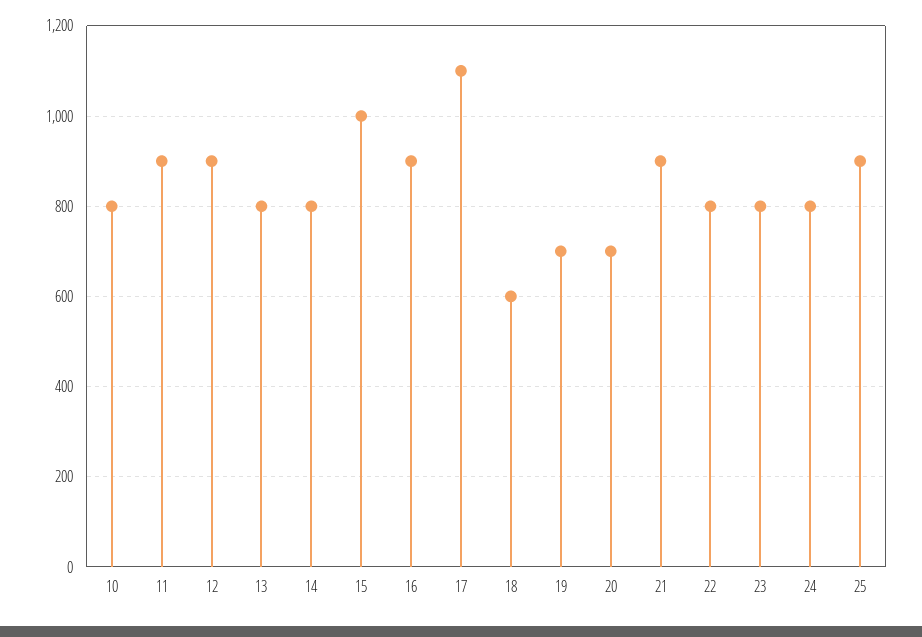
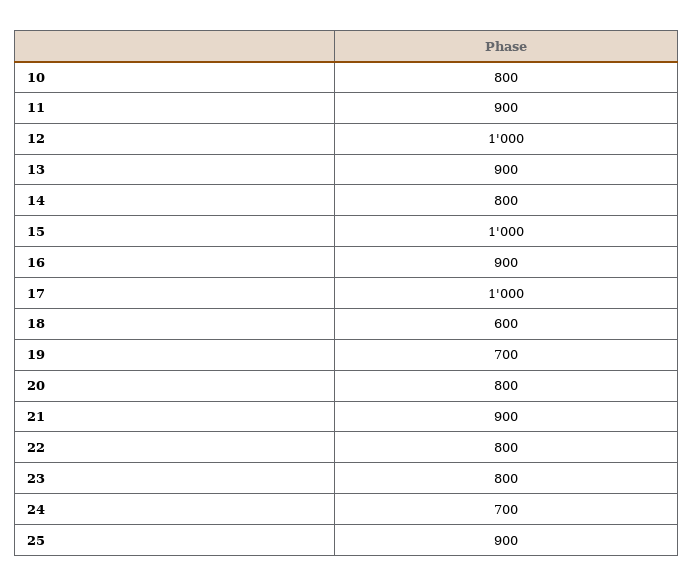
12: 900 -> 1000
13: 800 -> 900
17: 1100 -> 1000
20: 700 -> 800
24: 800 -> 700

